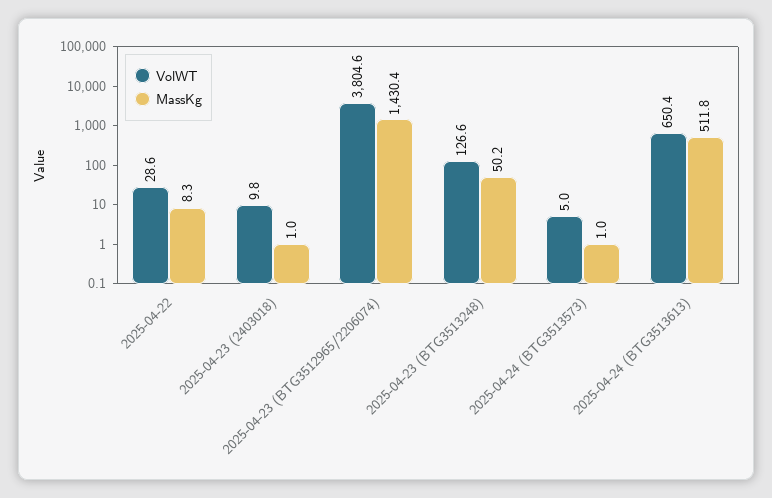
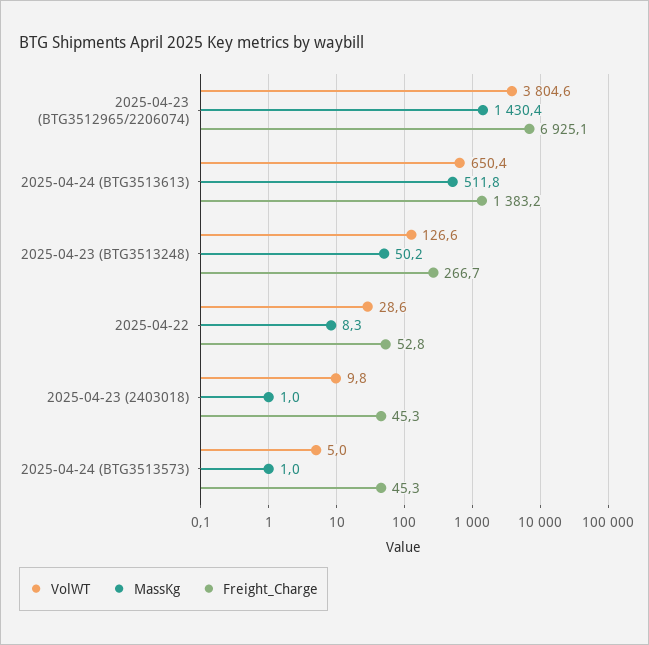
Freight_Charge, 2025-04-23 (BTG3512965/2206074): none -> 6925.1
Freight_Charge, 2025-04-24 (BTG3513613): none -> 1383.2
Freight_Charge, 2025-04-23 (BTG3513248): none -> 266.7
Freight_Charge, 2025-04-22: none -> 52.8
Freight_Charge, 2025-04-23 (2403018): none -> 45.3
Freight_Charge, 2025-04-24 (BTG3513573): none -> 45.3

